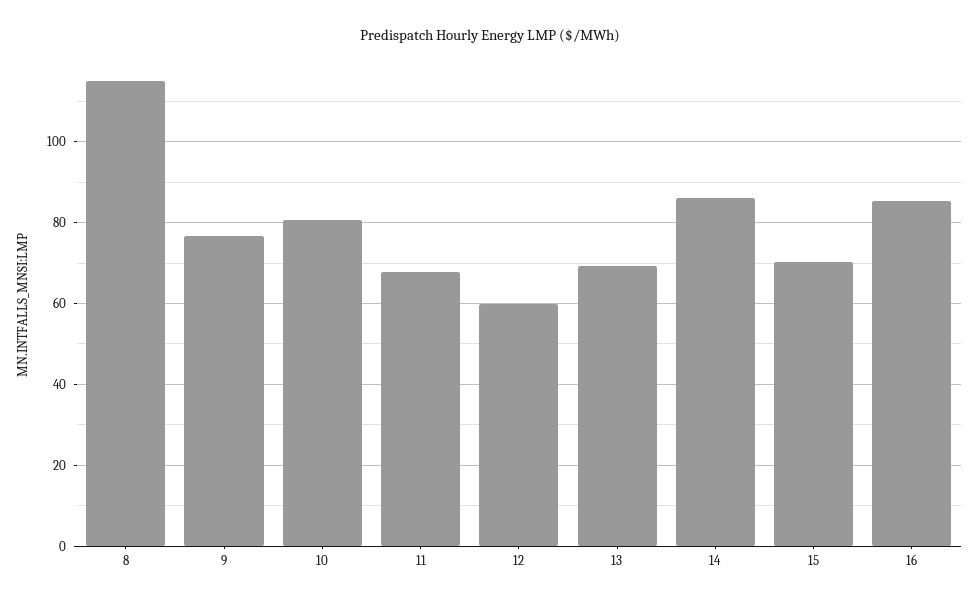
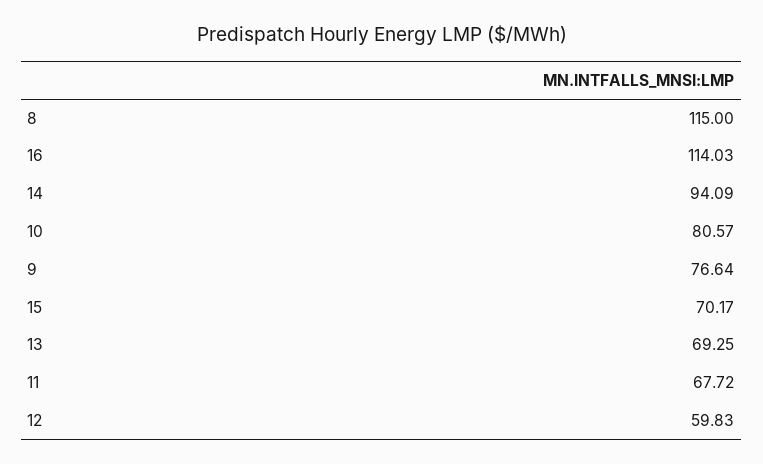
14: 86 -> 94.09
16: 86 -> 114.03

